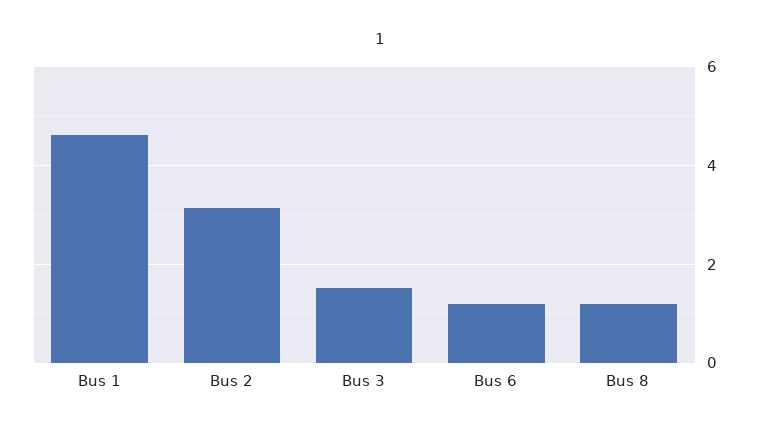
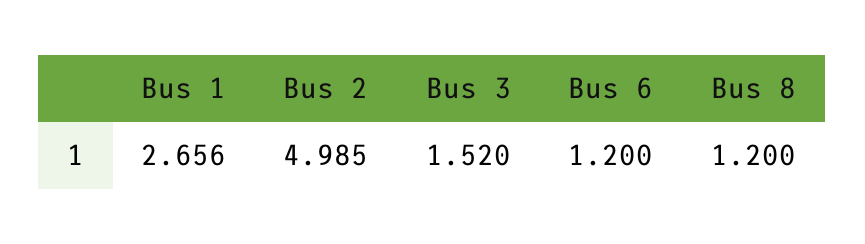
Bus 1: 4.6 -> 2.656
Bus 2: 3.2 -> 4.985

